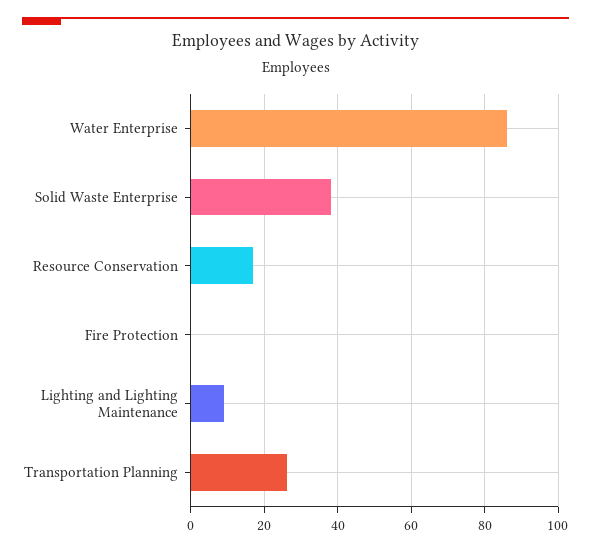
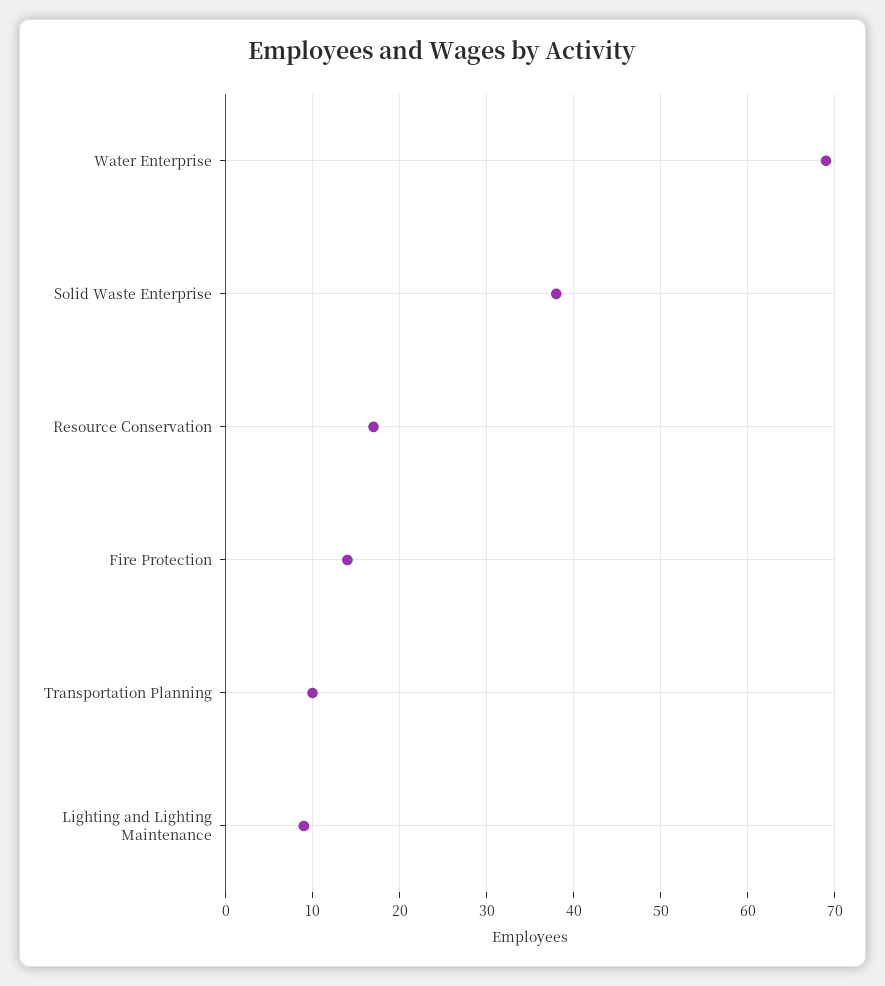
Water Enterprise: 85 -> 69
Fire Protection: 0 -> 14
Transportation Planning: 25 -> 10

